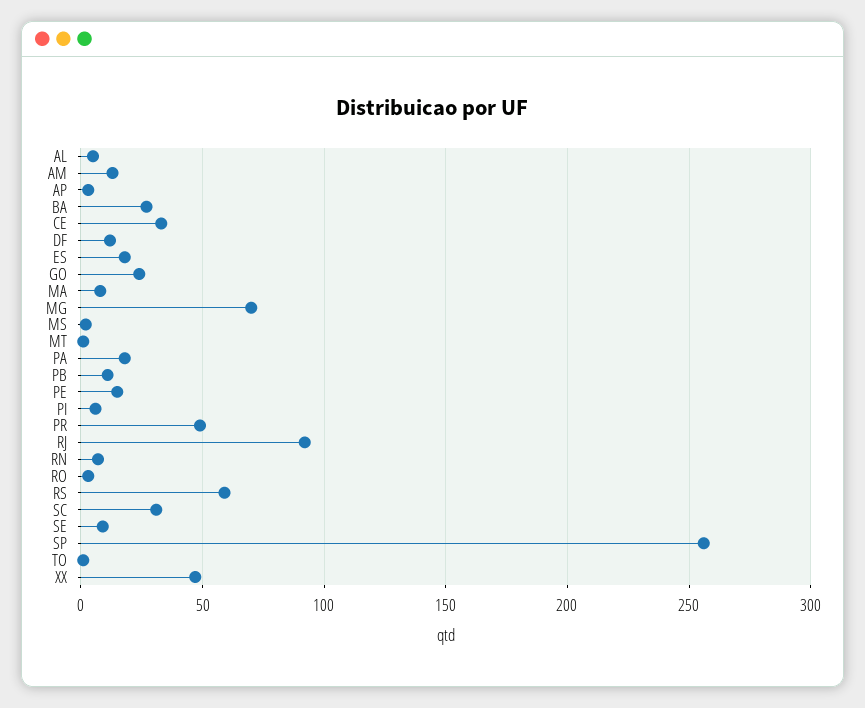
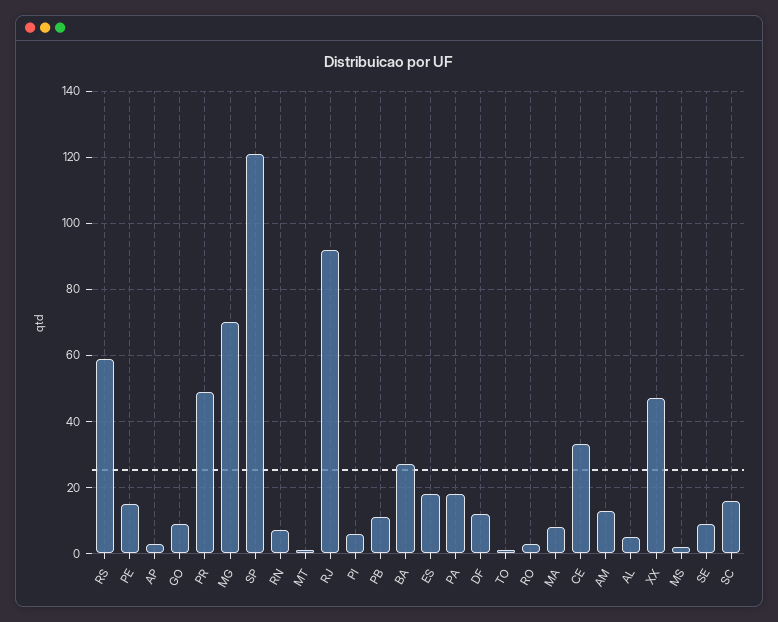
GO: 25 -> 10
SC: 30 -> 15
SP: 255 -> 120

